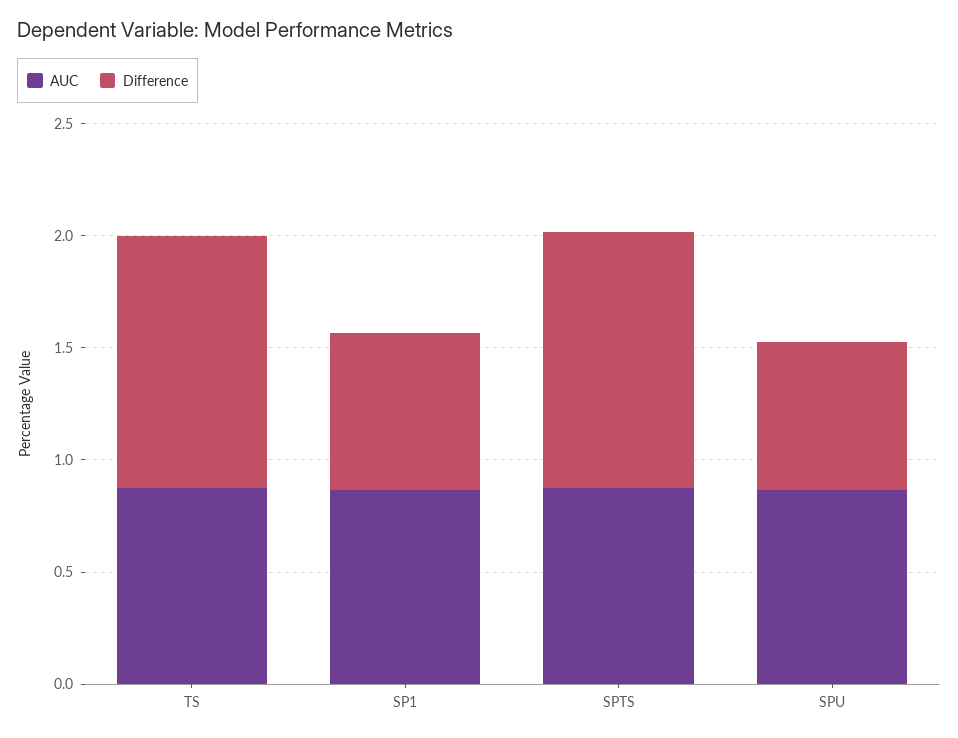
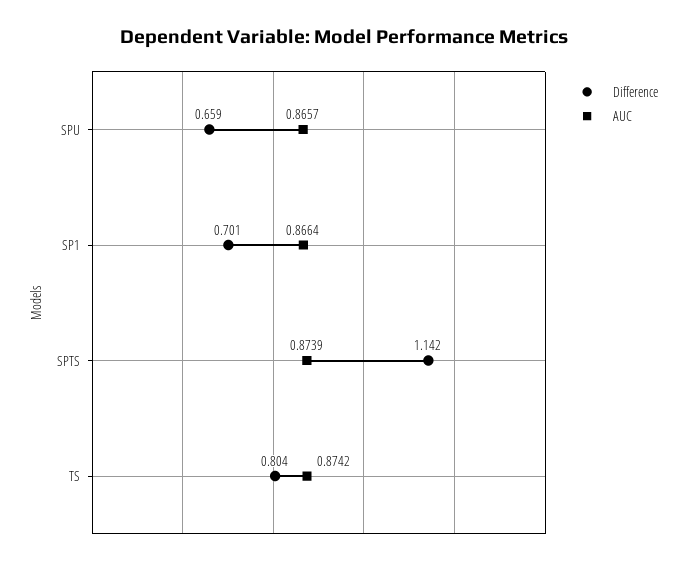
Difference, TS: 1.1 -> 0.804

